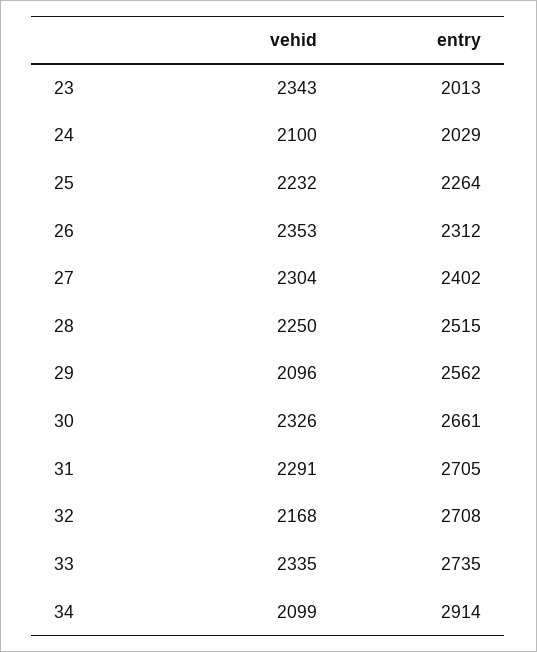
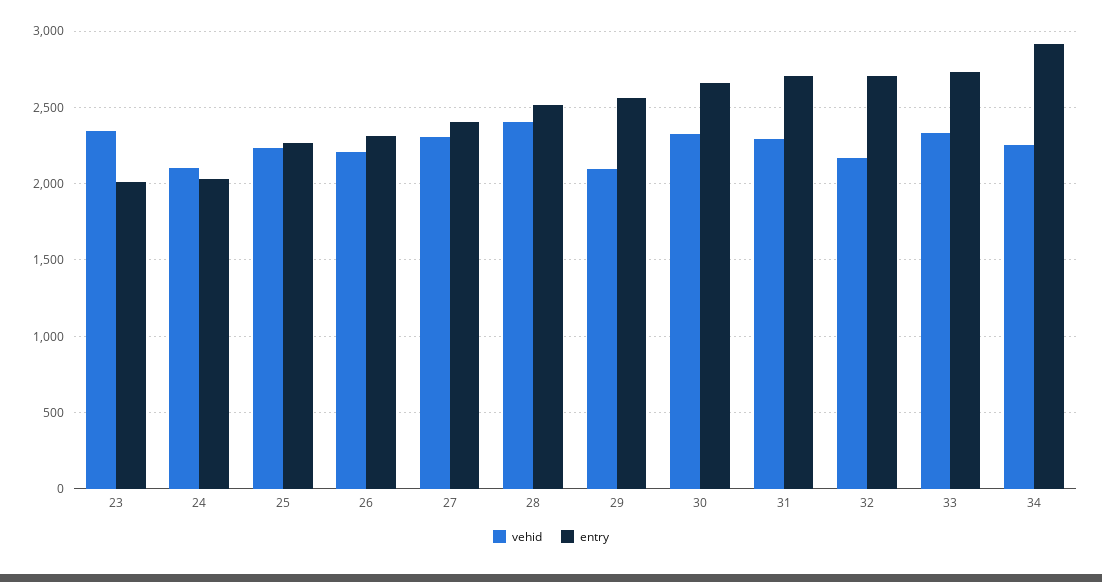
vehid, 26: 2353 -> 2200
vehid, 28: 2250 -> 2400
vehid, 34: 2099 -> 2250

